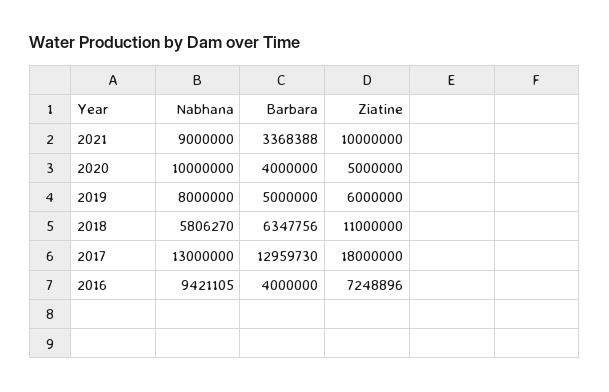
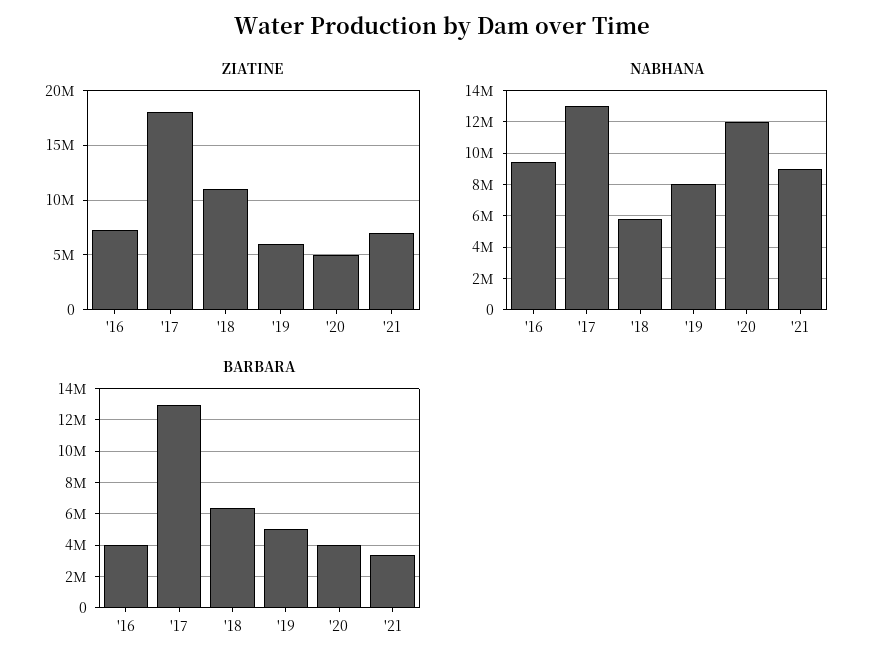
Ziatine, 2021: 10000000 -> 7000000
Nabhana, 2020: 10000000 -> 12000000

